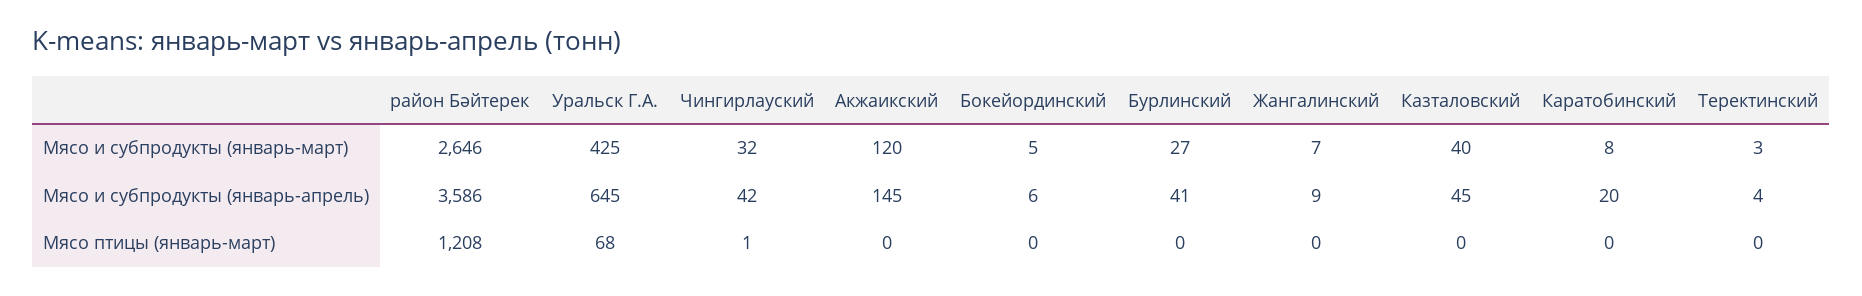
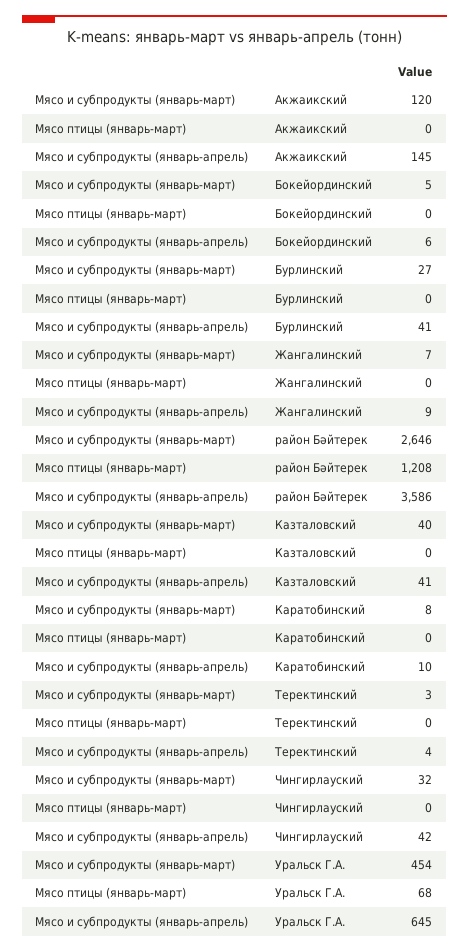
Уральск Г.А., Мясо и субпродукты (январь-март): 425 -> 454
Казталовский, Мясо и субпродукты (январь-апрель): 45 -> 41
Каратобинский, Мясо и субпродукты (январь-апрель): 20 -> 10
Чингирлауский, Мясо птицы (январь-март): 1 -> 0

